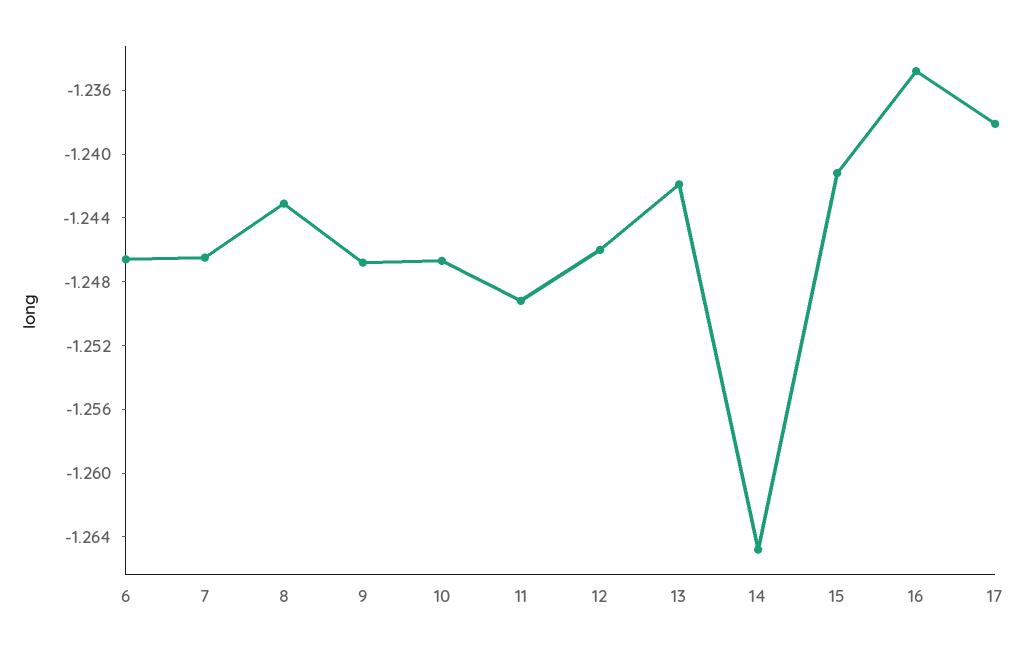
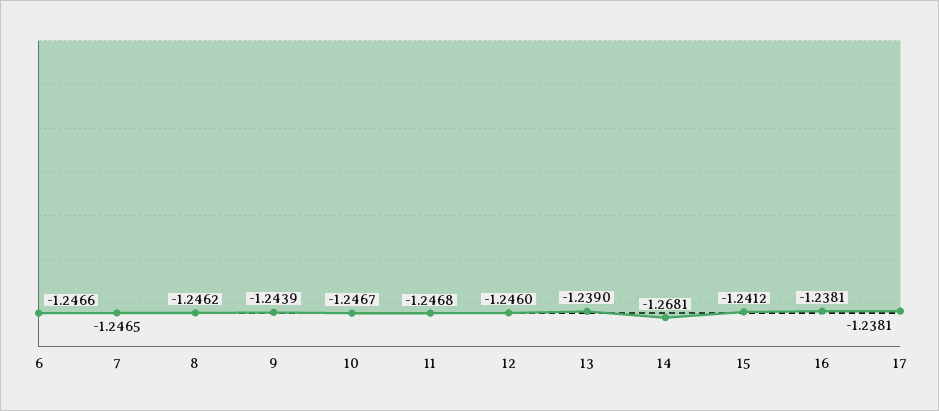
8: -1.243 -> -1.2462
9: -1.247 -> -1.2439
11: -1.249 -> -1.2468
13: -1.242 -> -1.239
14: -1.265 -> -1.2681
16: -1.235 -> -1.2381

